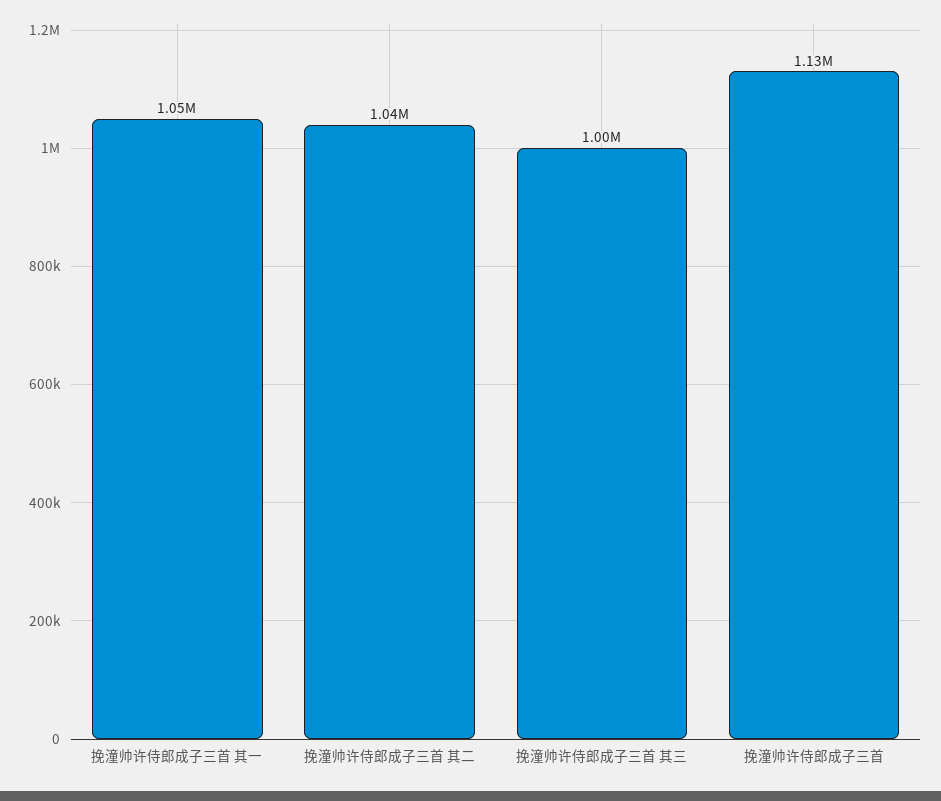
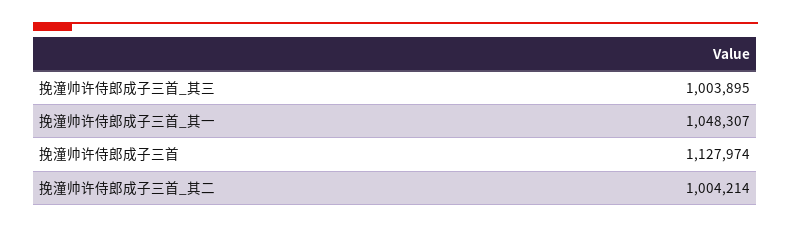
挽潼帅许侍郎成子三首 其二: 1040000 -> 1004214

